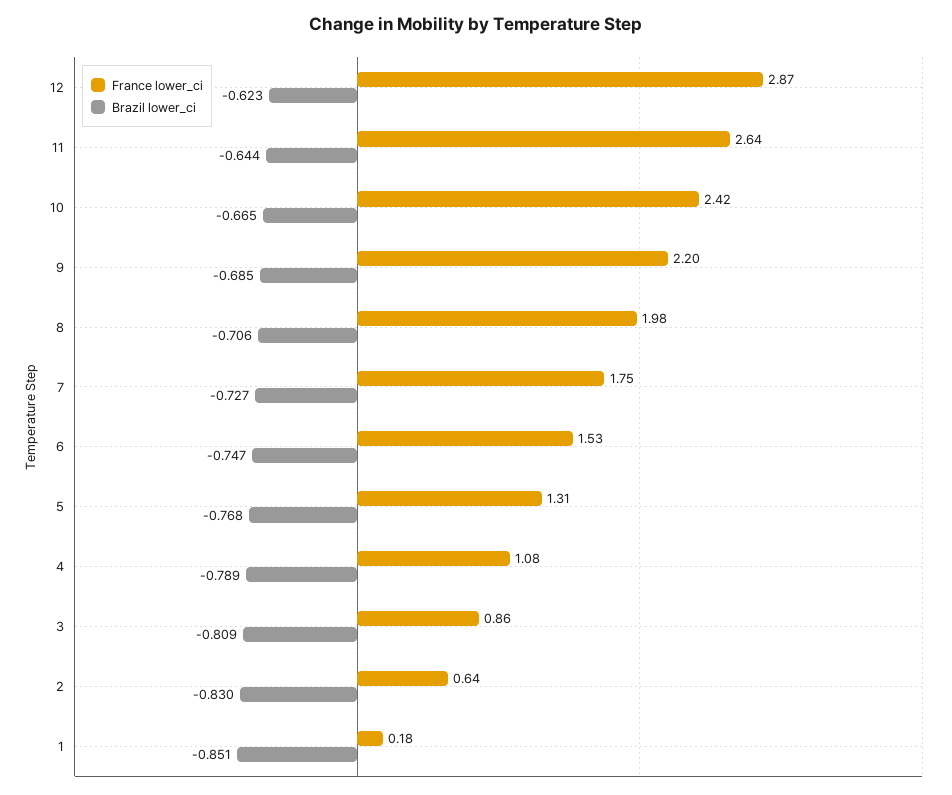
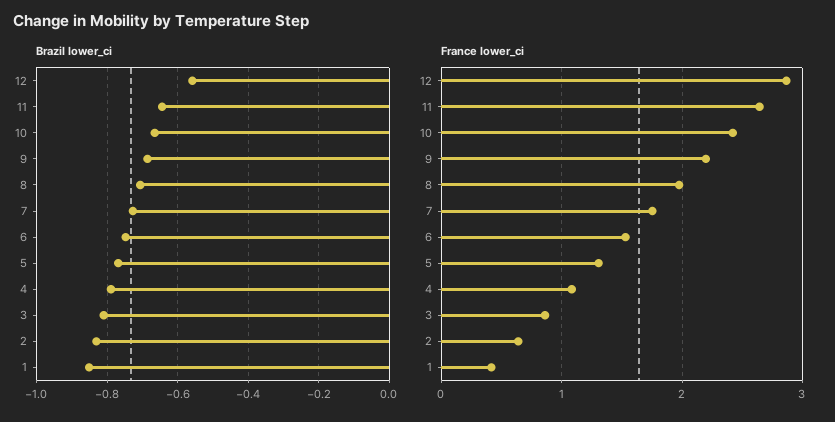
Brazil lower_ci, 12: -0.623 -> -0.56
France lower_ci, 1: 0.18 -> 0.4

